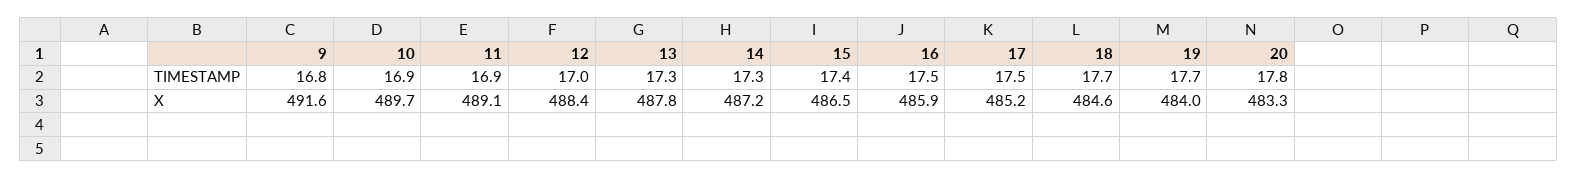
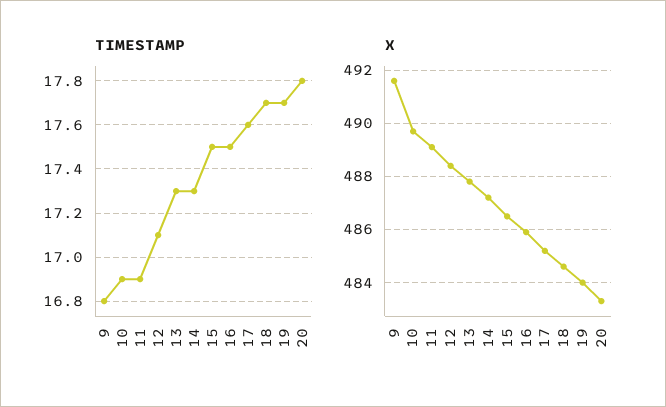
TIMESTAMP, 12: 17 -> 17.1
TIMESTAMP, 15: 17.4 -> 17.5
TIMESTAMP, 17: 17.5 -> 17.6

